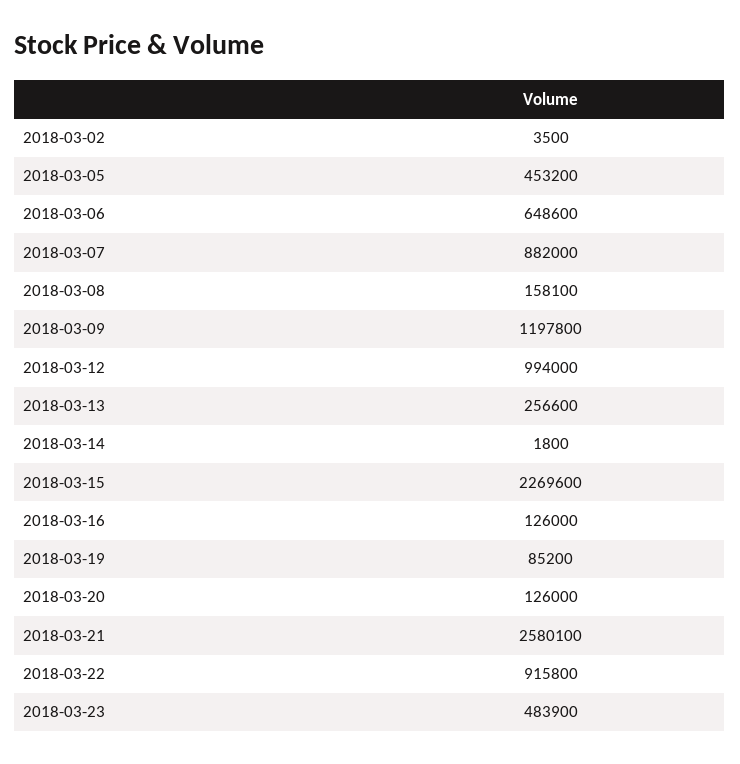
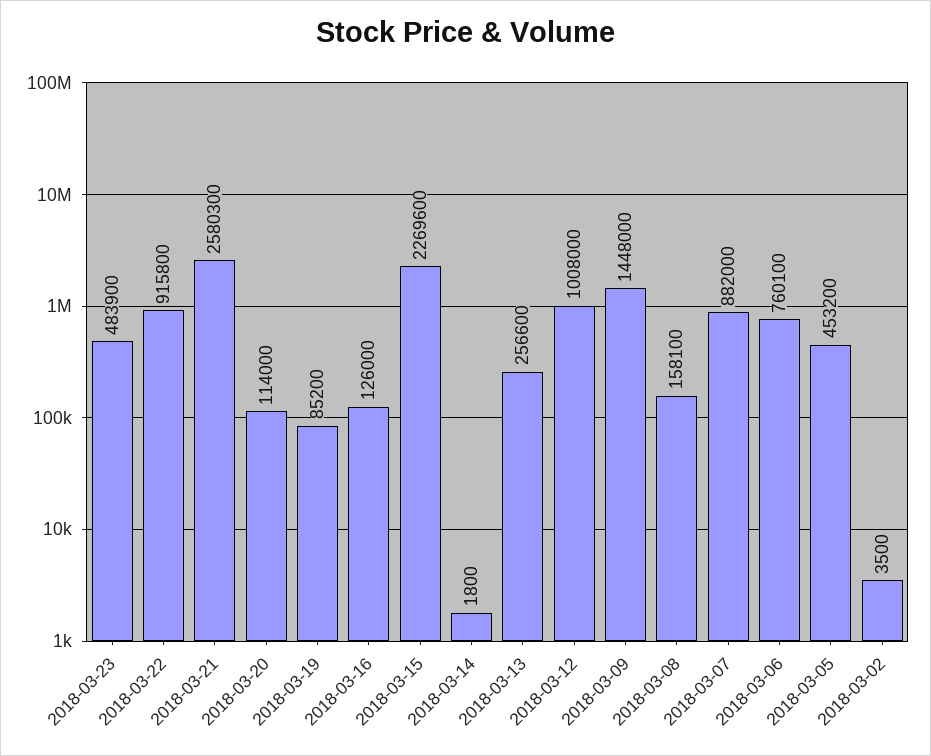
2018-03-06: 648600 -> 760100
2018-03-09: 1197800 -> 1448000
2018-03-12: 994000 -> 1008000
2018-03-20: 126000 -> 114000
2018-03-21: 2580100 -> 2580300

